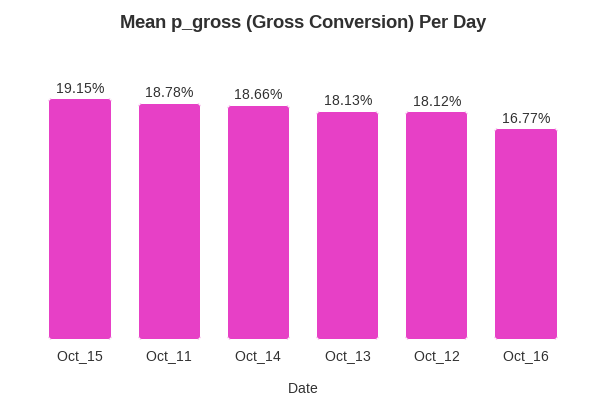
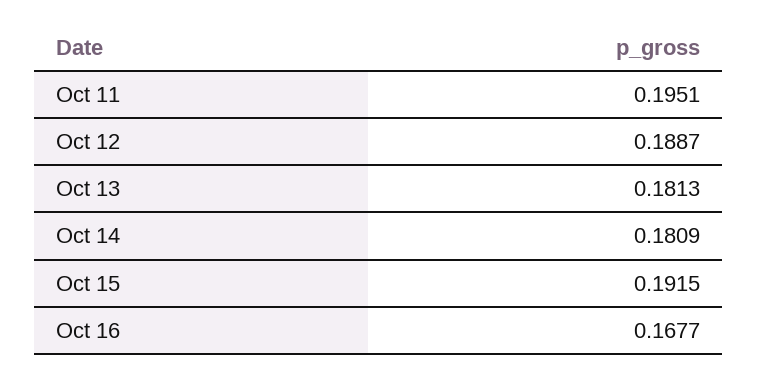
Oct_11: 0.1878 -> 0.1951
Oct_14: 0.1866 -> 0.1809
Oct_12: 0.1812 -> 0.1887

